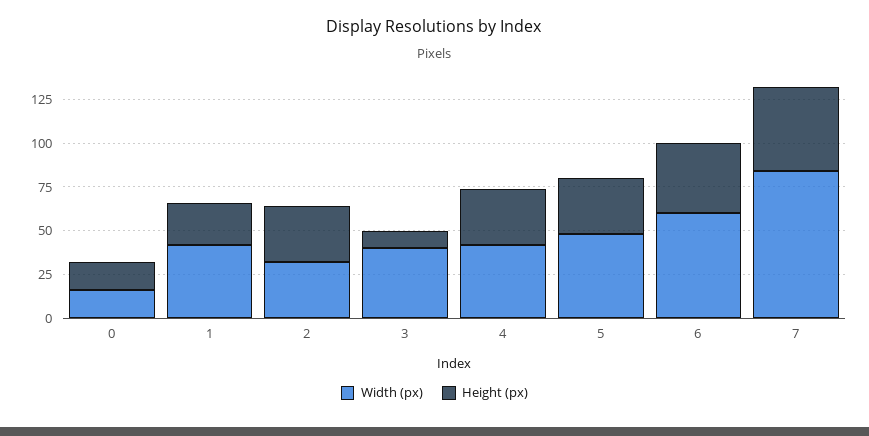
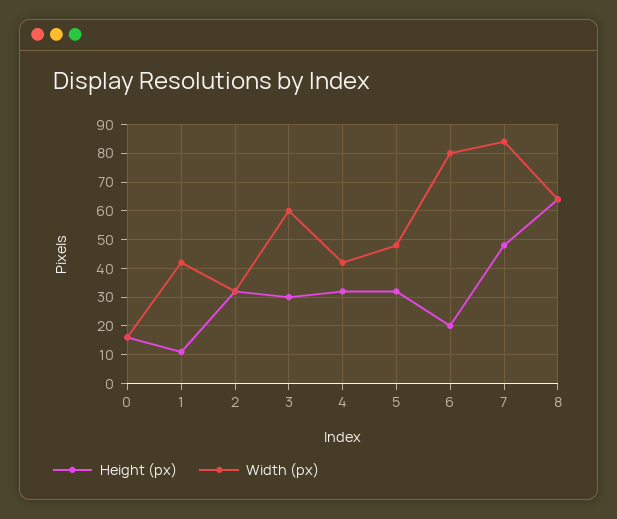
Height (px), 1: 25 -> 10
Width (px), 3: 40 -> 60
Height (px), 3: 10 -> 30
Width (px), 6: 60 -> 80
Height (px), 6: 40 -> 20
Height (px), 8: none -> 65
Width (px), 8: none -> 65

